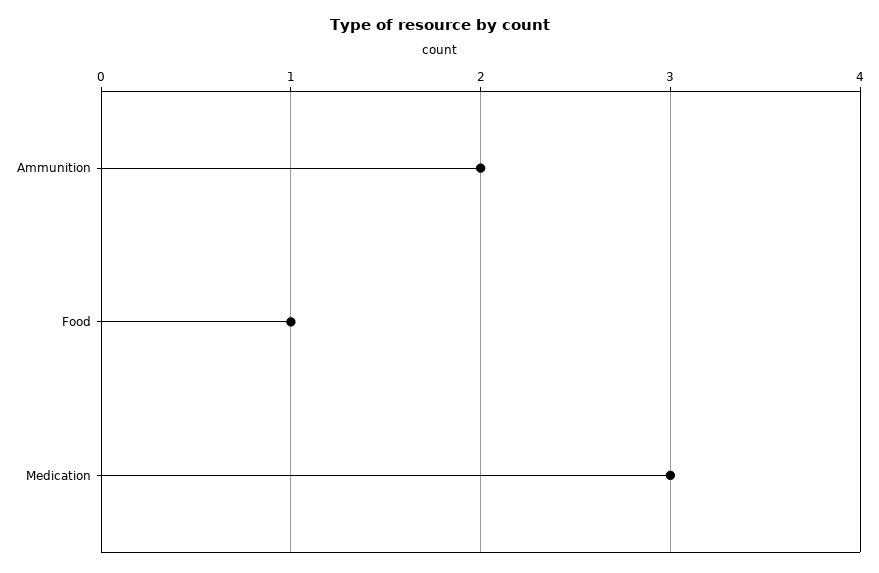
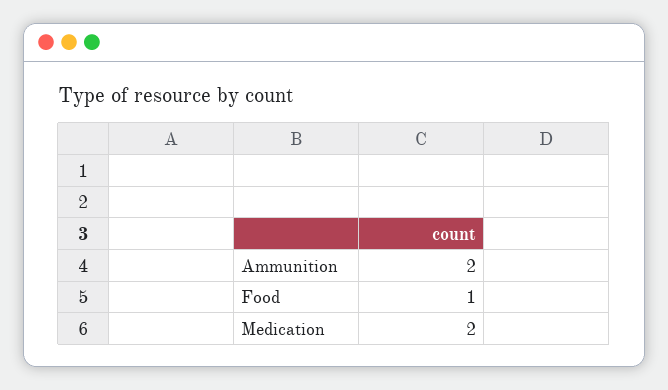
Medication: 3 -> 2

